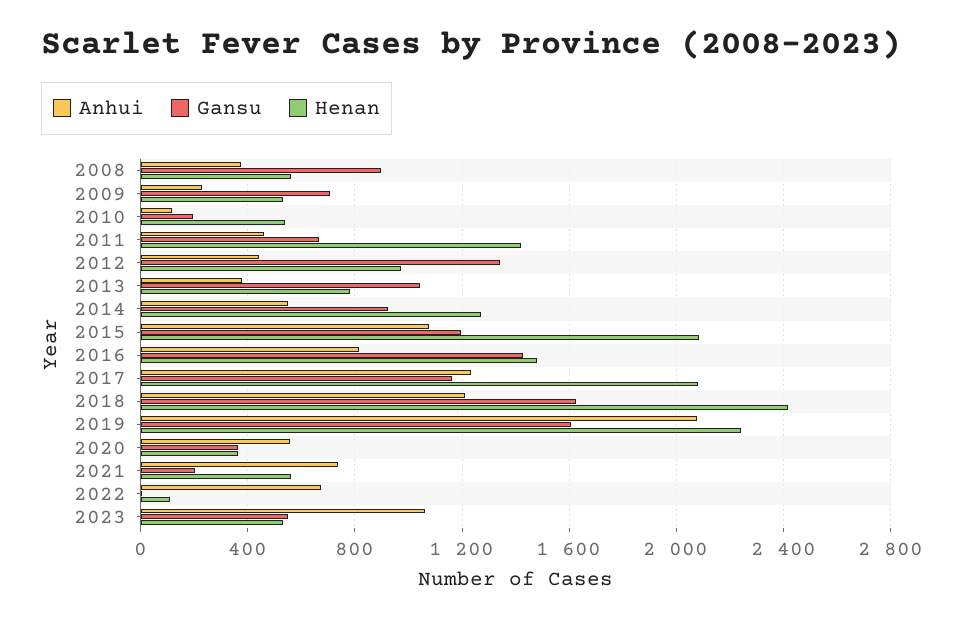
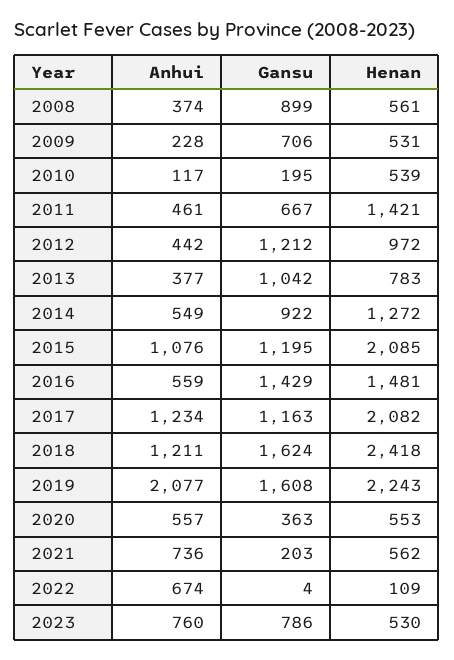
Gansu, 2012: 1350 -> 1212
Anhui, 2016: 800 -> 559
Henan, 2020: 350 -> 553
Anhui, 2023: 1050 -> 760
Gansu, 2023: 550 -> 786

